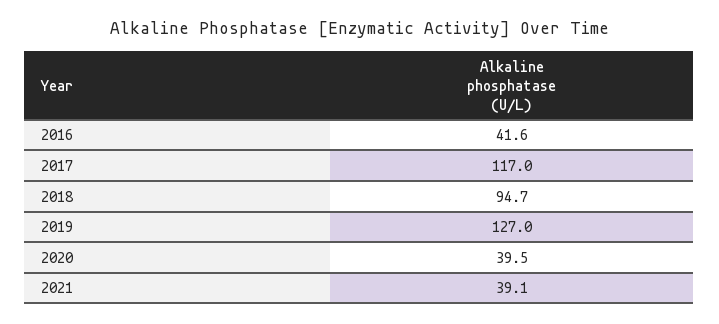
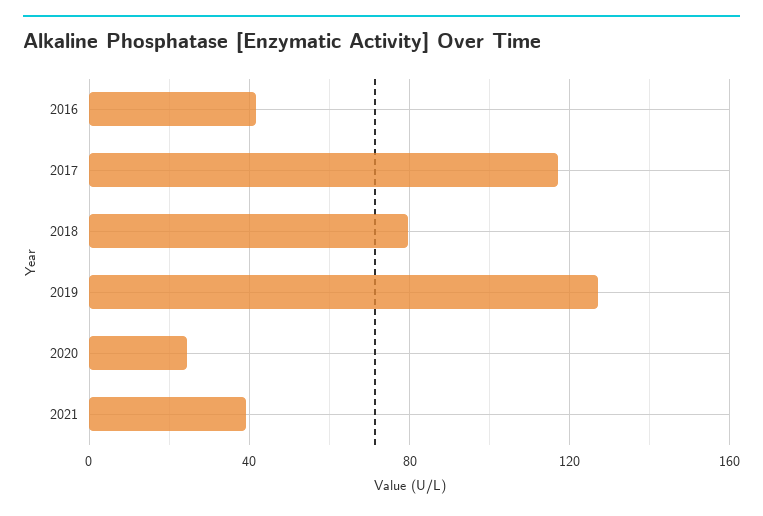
2018: 94.7 -> 80
2020: 39.5 -> 25

